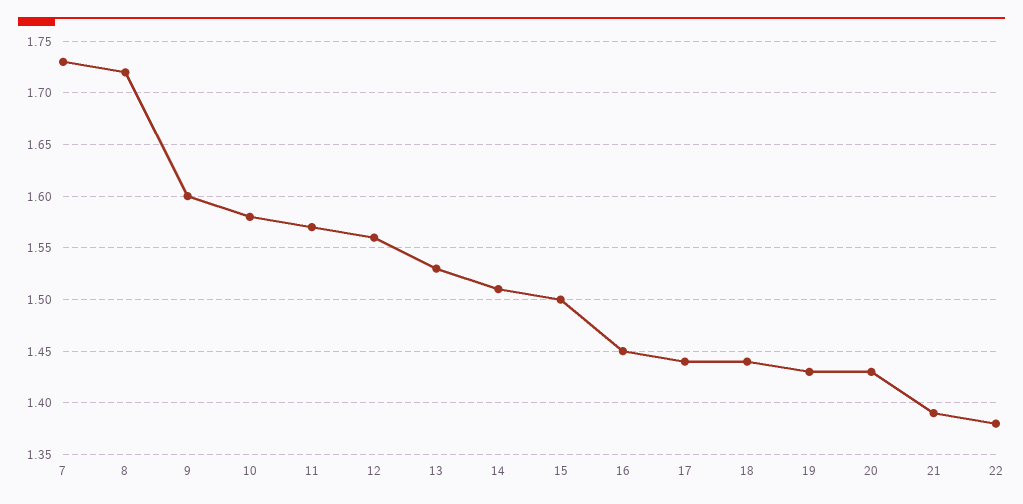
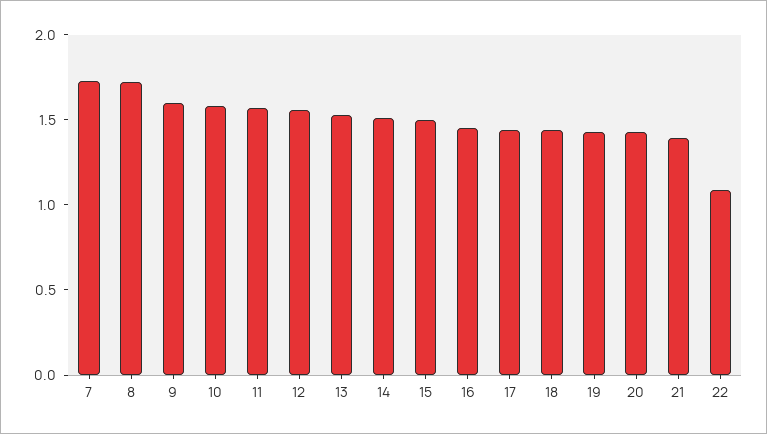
22: 1.38 -> 1.1

